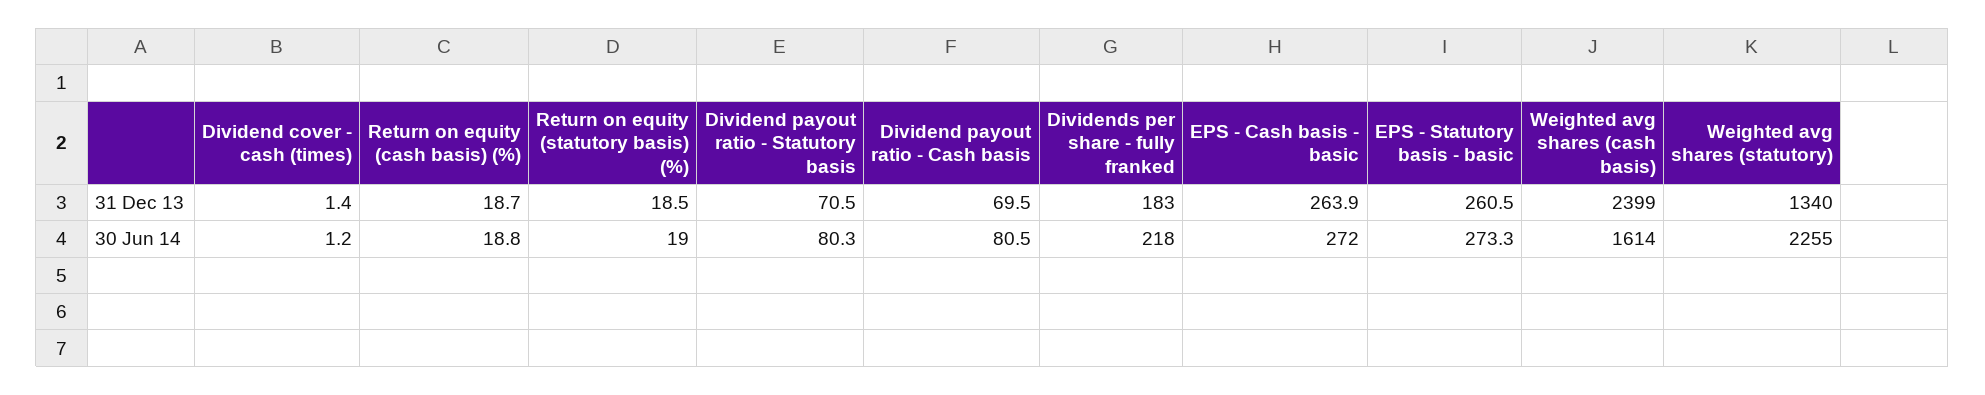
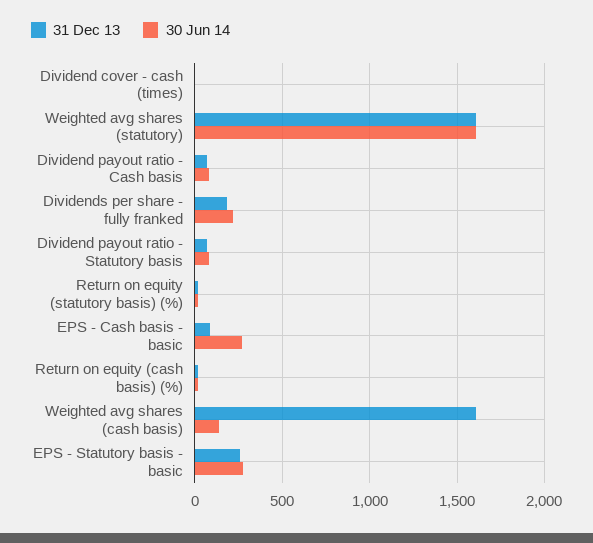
31 Dec 13, EPS - Cash basis - basic: 263.9 -> 100
31 Dec 13, Weighted avg shares (cash basis): 2399 -> 1600
31 Dec 13, Weighted avg shares (statutory): 1340 -> 1600
30 Jun 14, Weighted avg shares (cash basis): 1614 -> 150
30 Jun 14, Weighted avg shares (statutory): 2255 -> 1600

